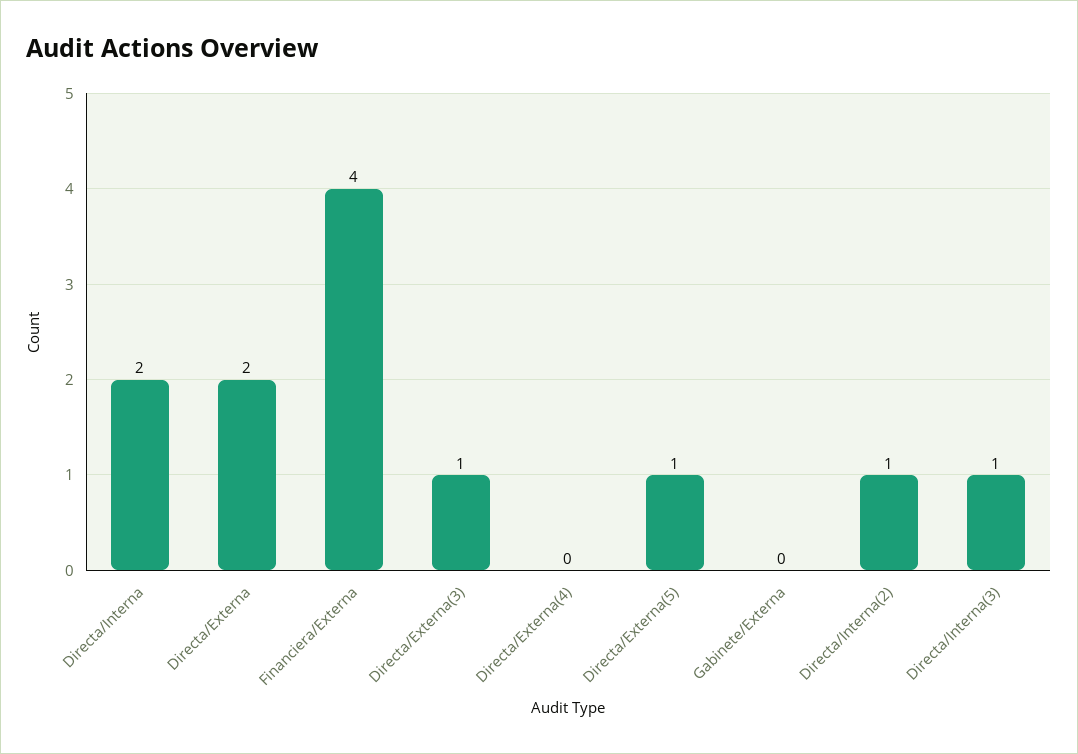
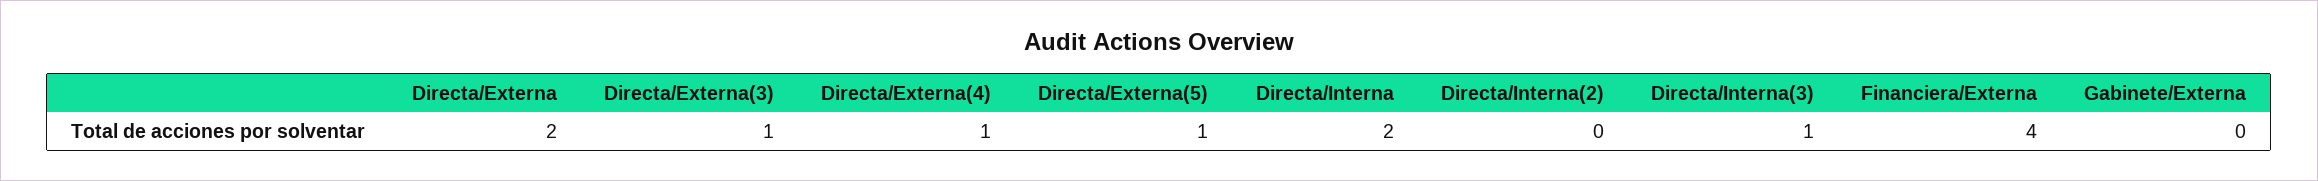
Directa/Externa(4): 0 -> 1
Directa/Interna(2): 1 -> 0

